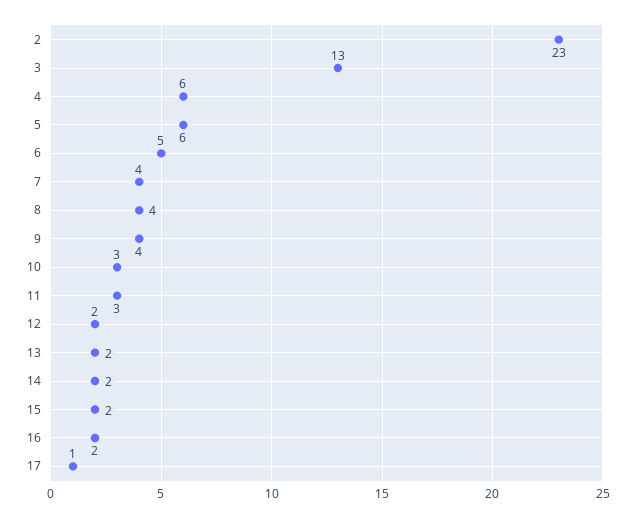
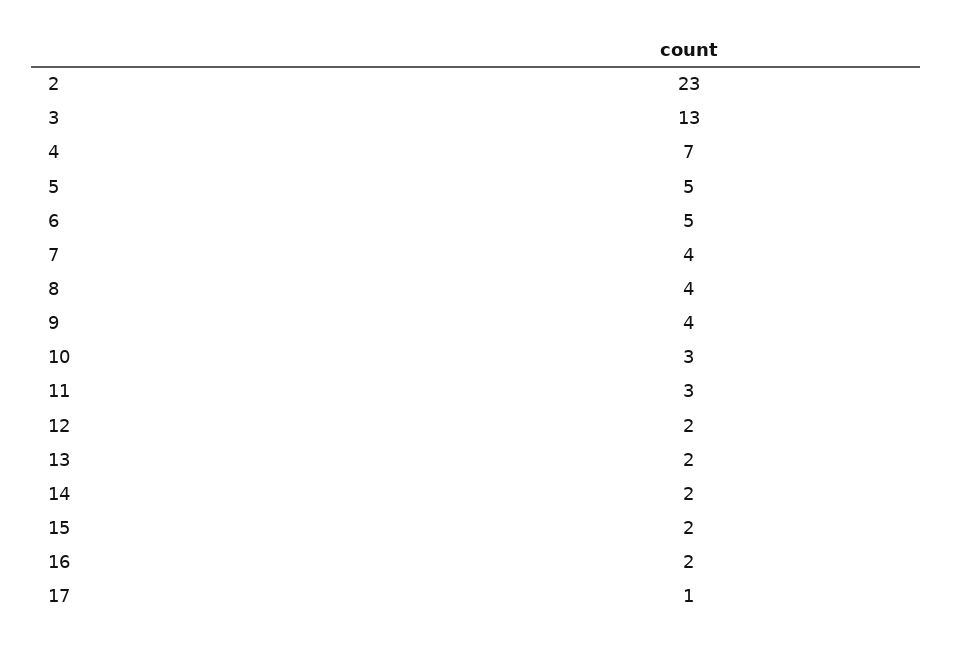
4: 6 -> 7
5: 6 -> 5

